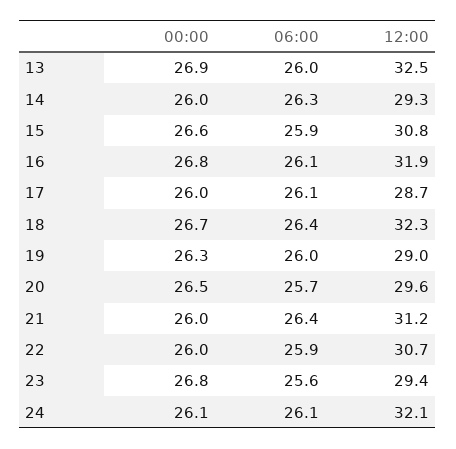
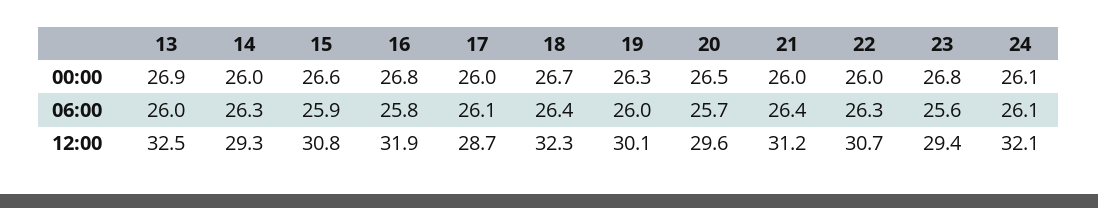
06:00, 16: 26.1 -> 25.8
12:00, 19: 29 -> 30.1
06:00, 22: 25.9 -> 26.3

